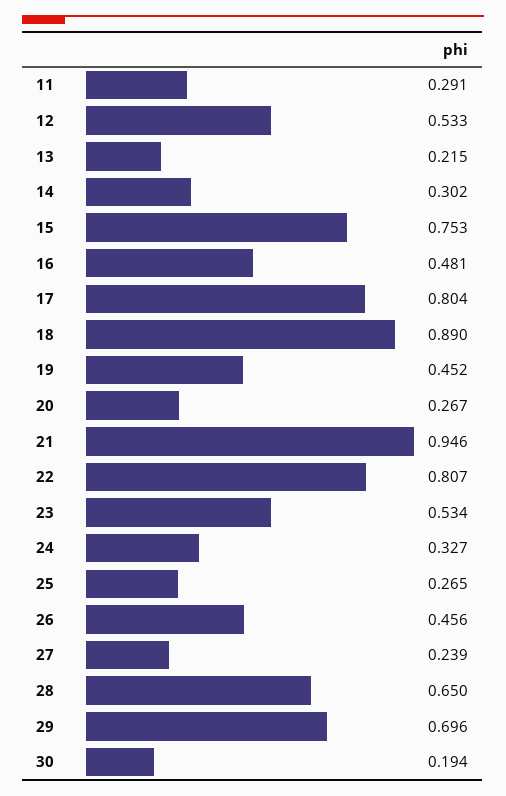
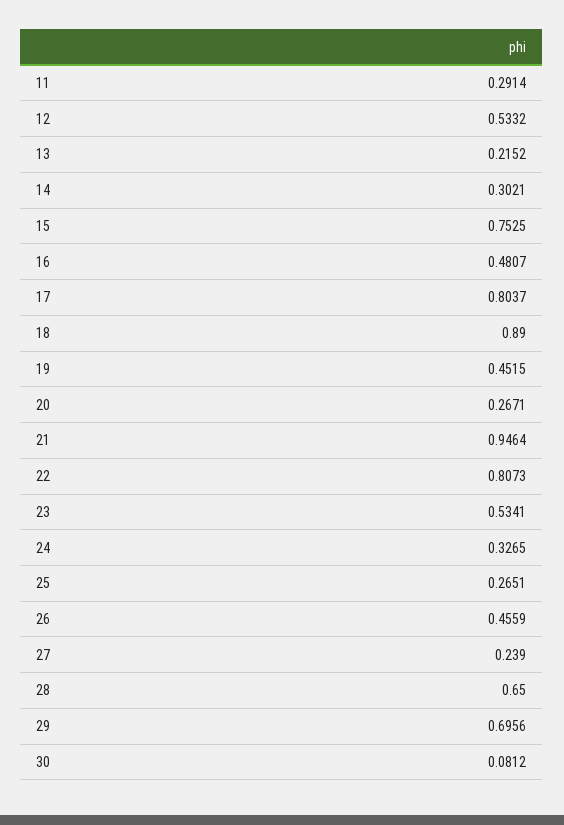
30: 0.194 -> 0.0812

